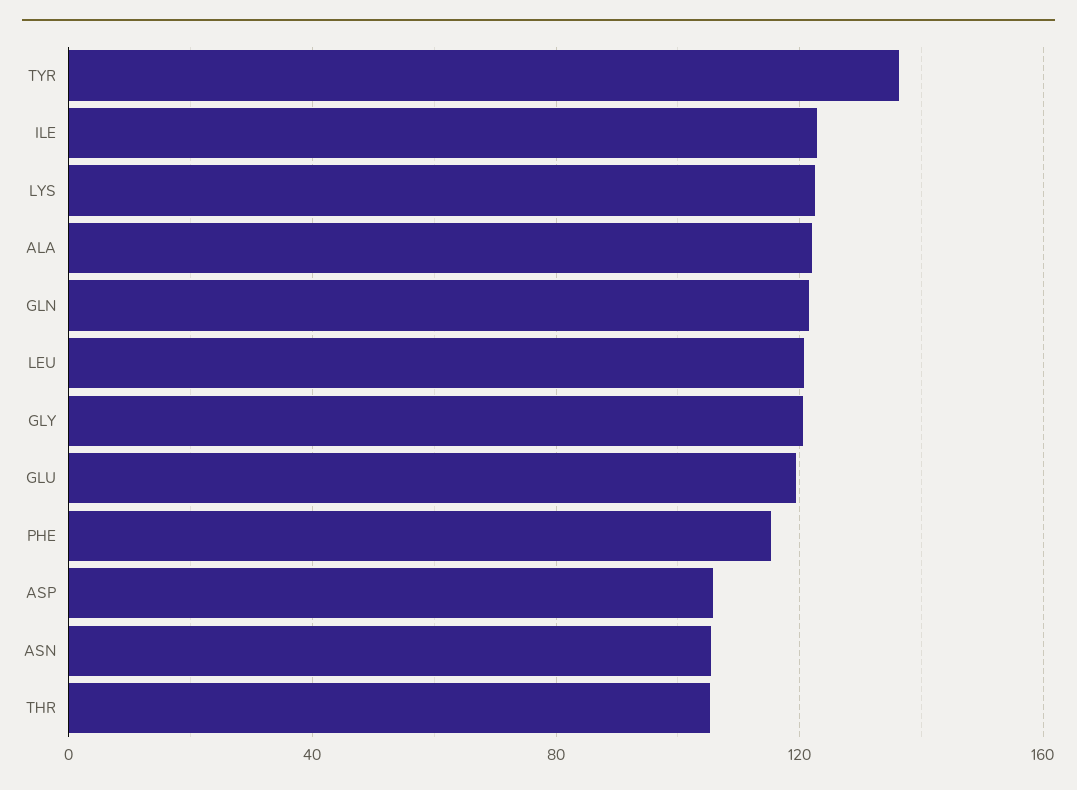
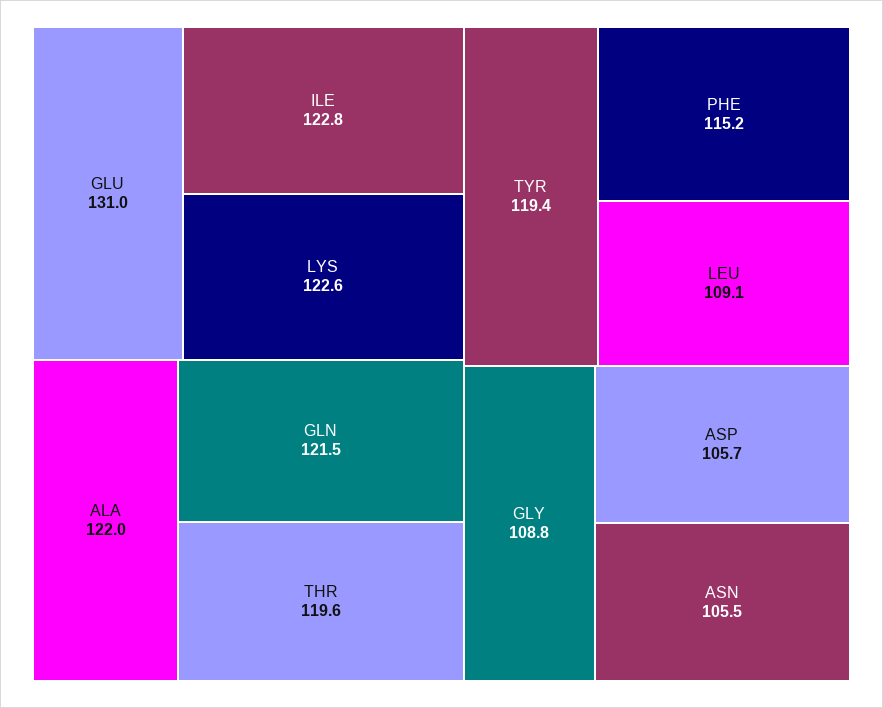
TYR: 135 -> 119.4
LEU: 120 -> 109.1
GLY: 120 -> 108.8
GLU: 120 -> 131
THR: 105 -> 119.6

